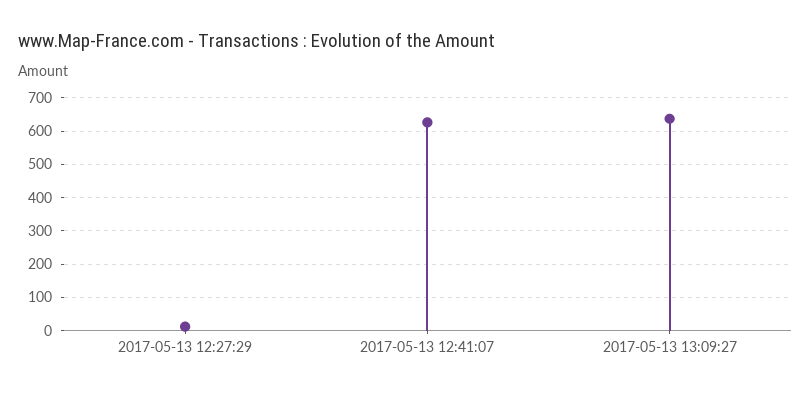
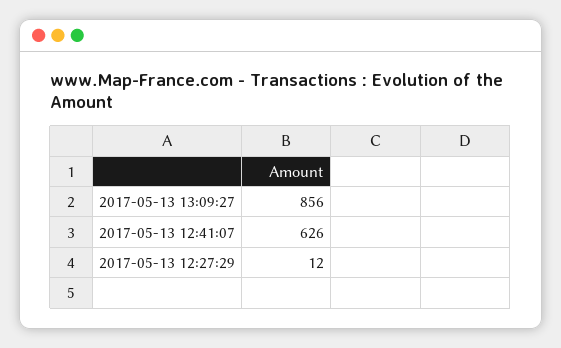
2017-05-13 13:09:27: 640 -> 856

